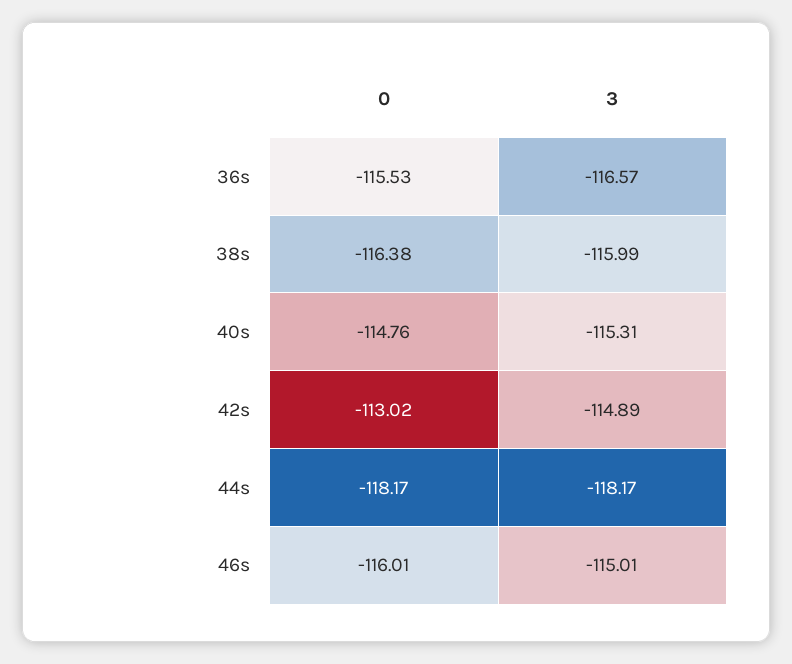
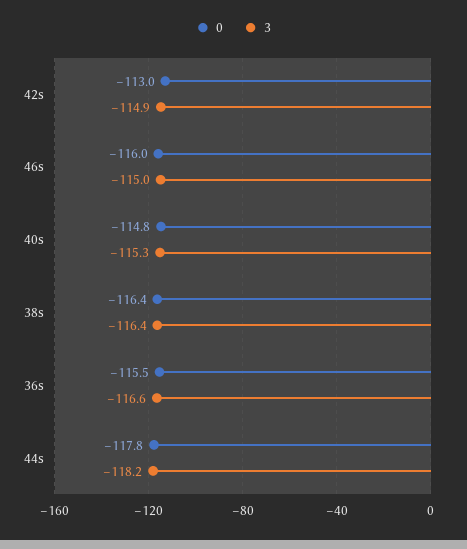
3, 38s: -115.99 -> -116.4
0, 44s: -118.17 -> -117.8

